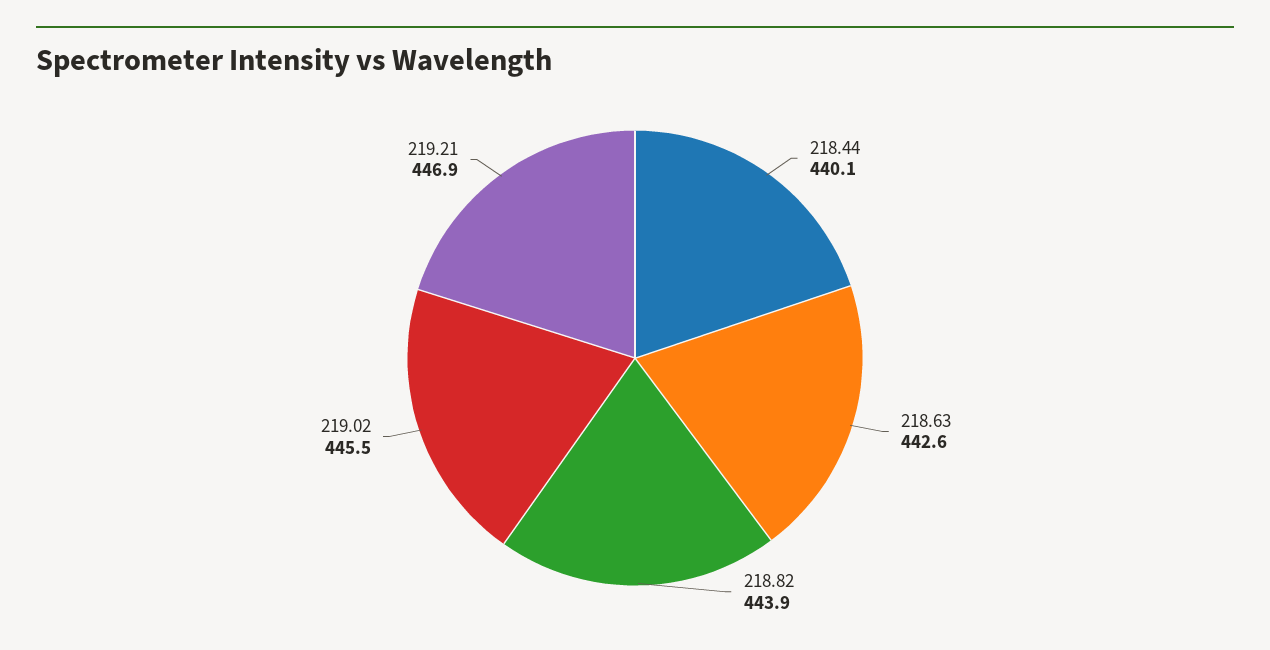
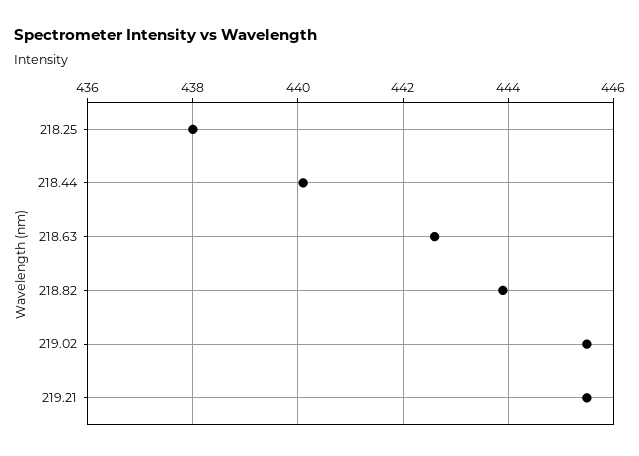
219.21: 446.9 -> 445.5
218.25: none -> 438

